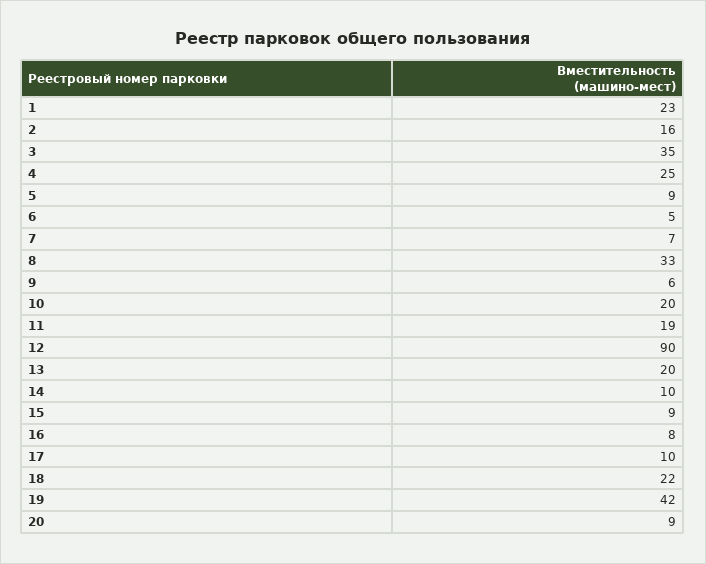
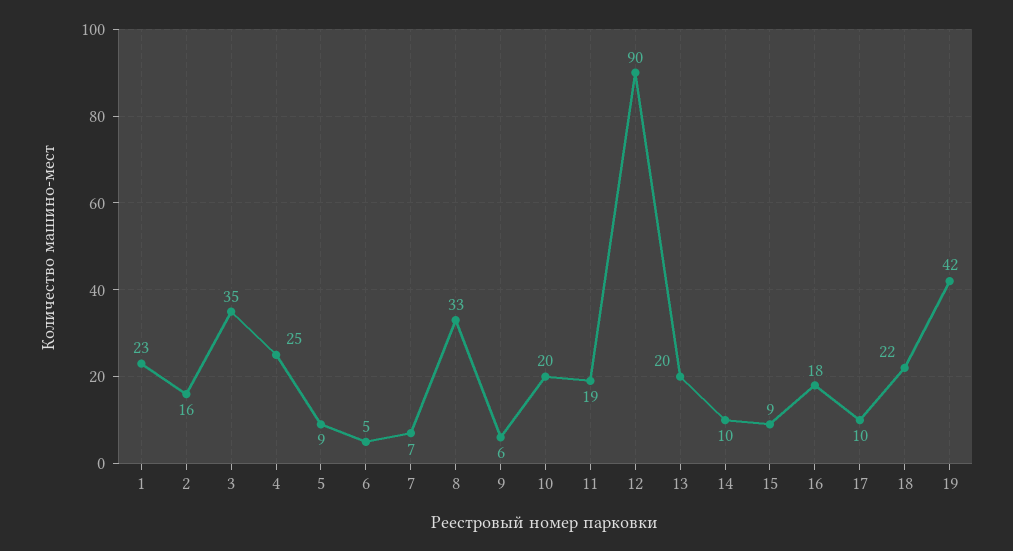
16: 8 -> 18
20: 9 -> none

